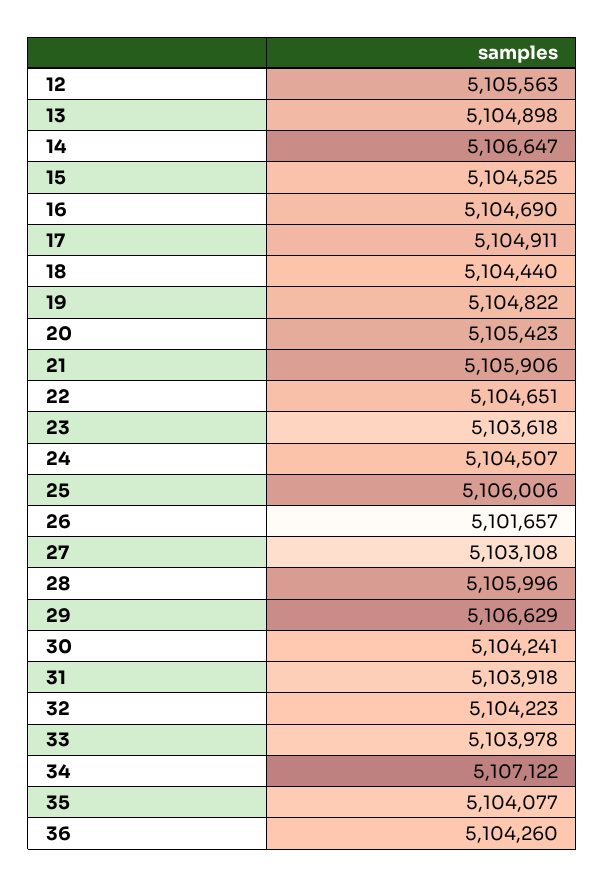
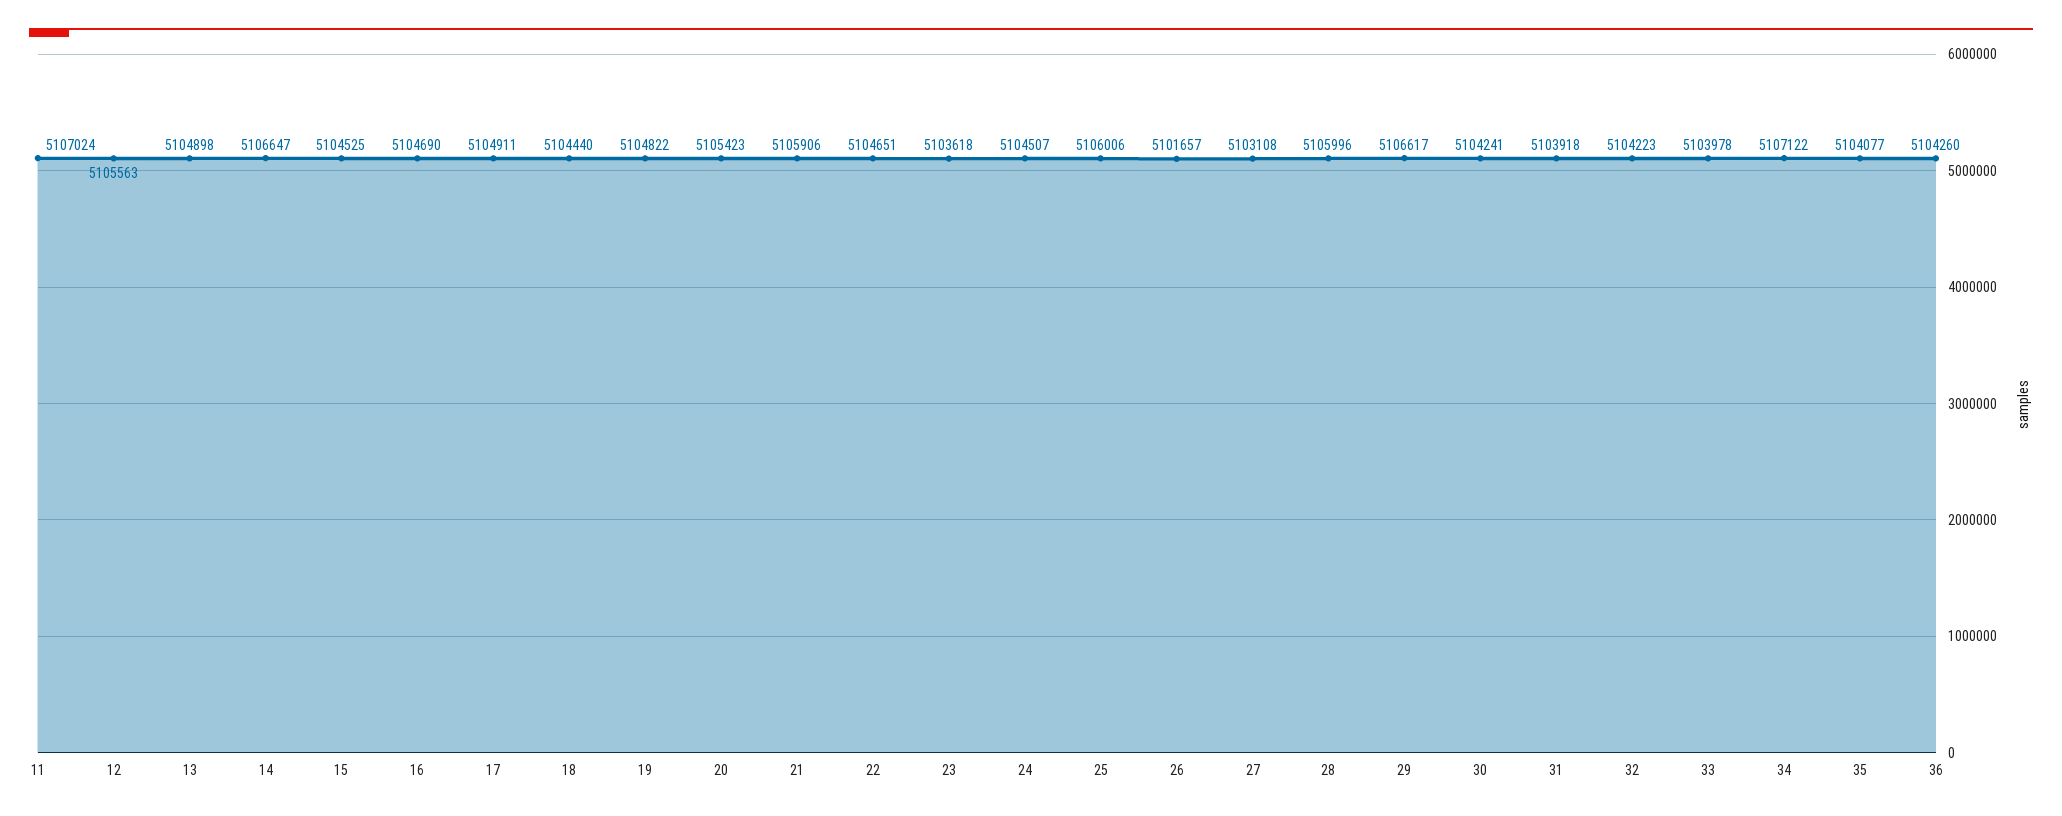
29: 5106629 -> 5106617
11: none -> 5107024

